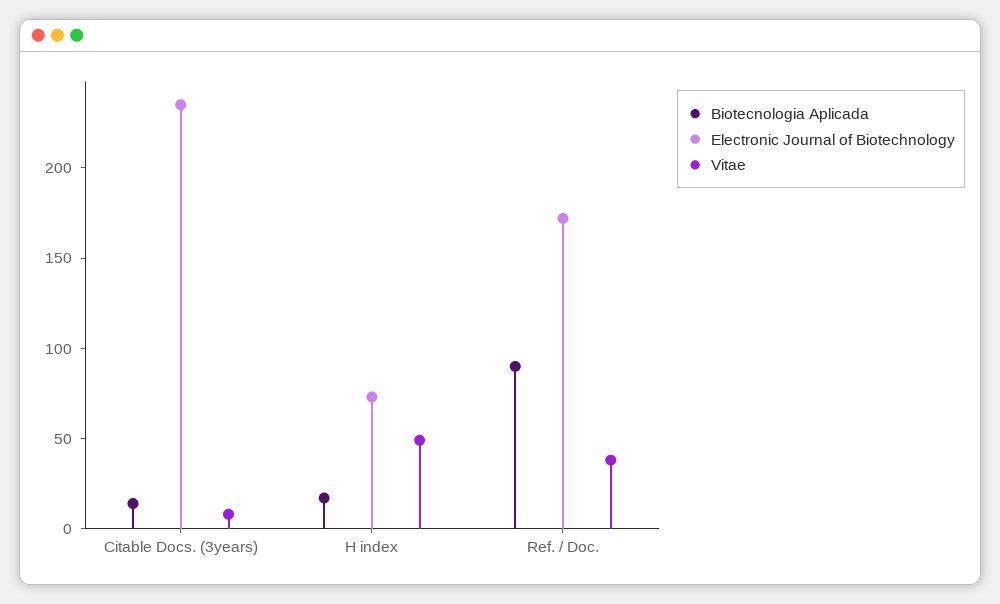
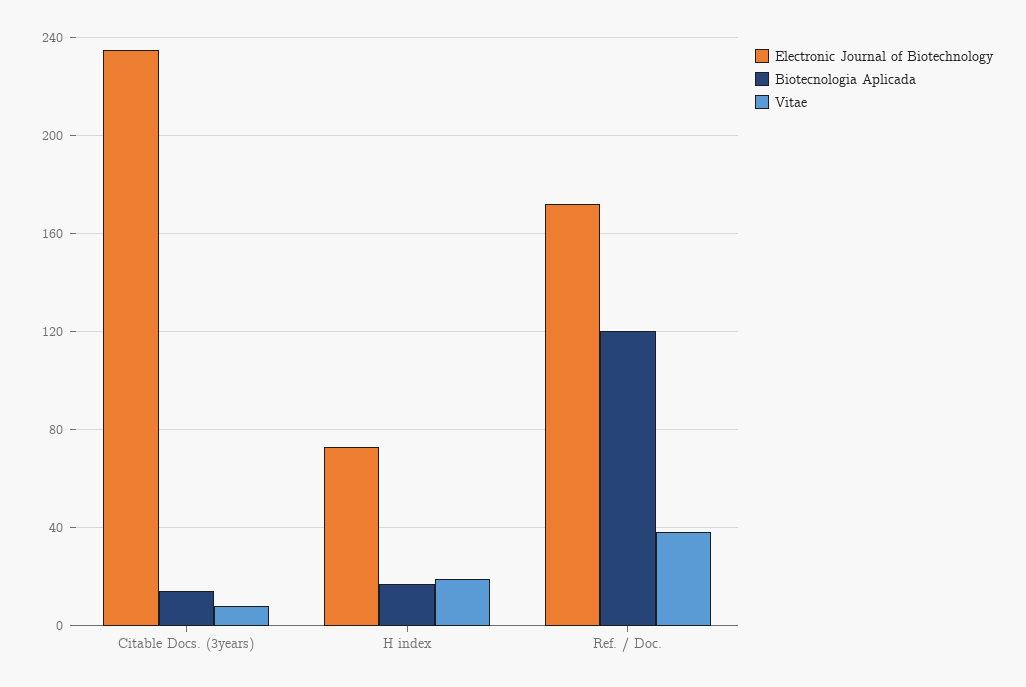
Vitae, H index: 50 -> 20
Biotecnologia Aplicada, Ref. / Doc.: 90 -> 120

